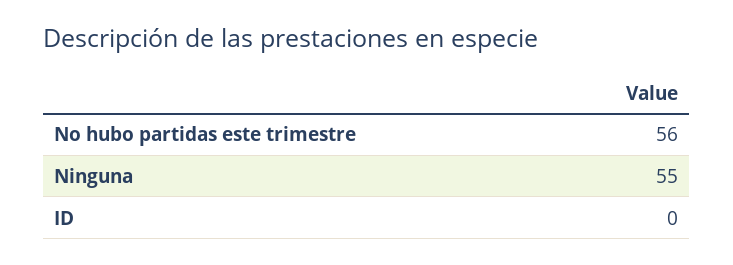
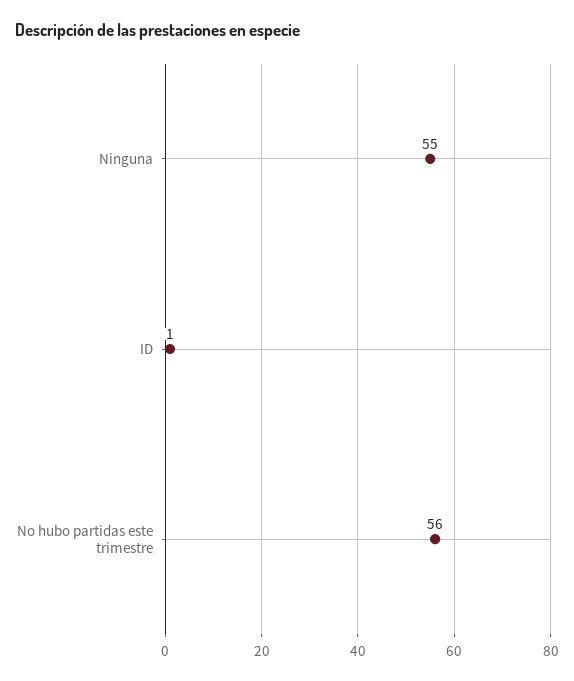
ID: 0 -> 1

